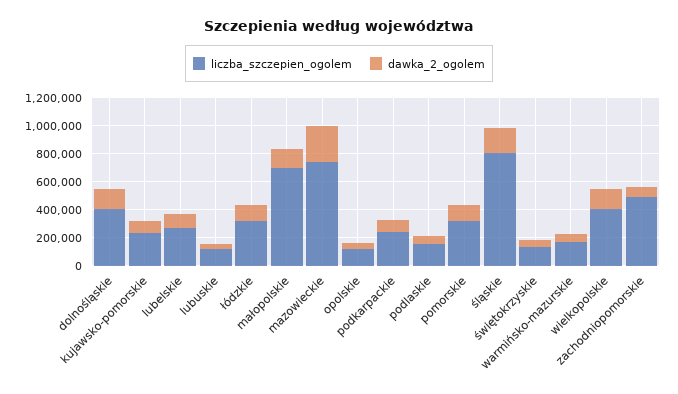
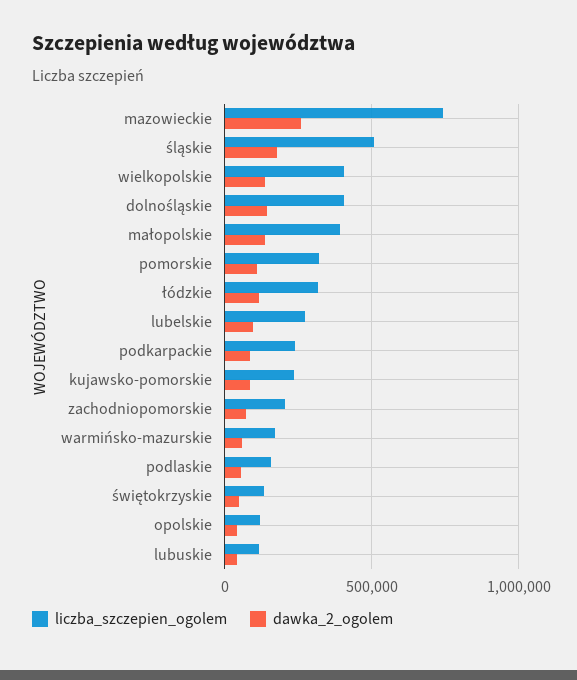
liczba_szczepien_ogolem, małopolskie: 700000 -> 400000
liczba_szczepien_ogolem, śląskie: 800000 -> 500000
liczba_szczepien_ogolem, zachodniopomorskie: 500000 -> 200000

